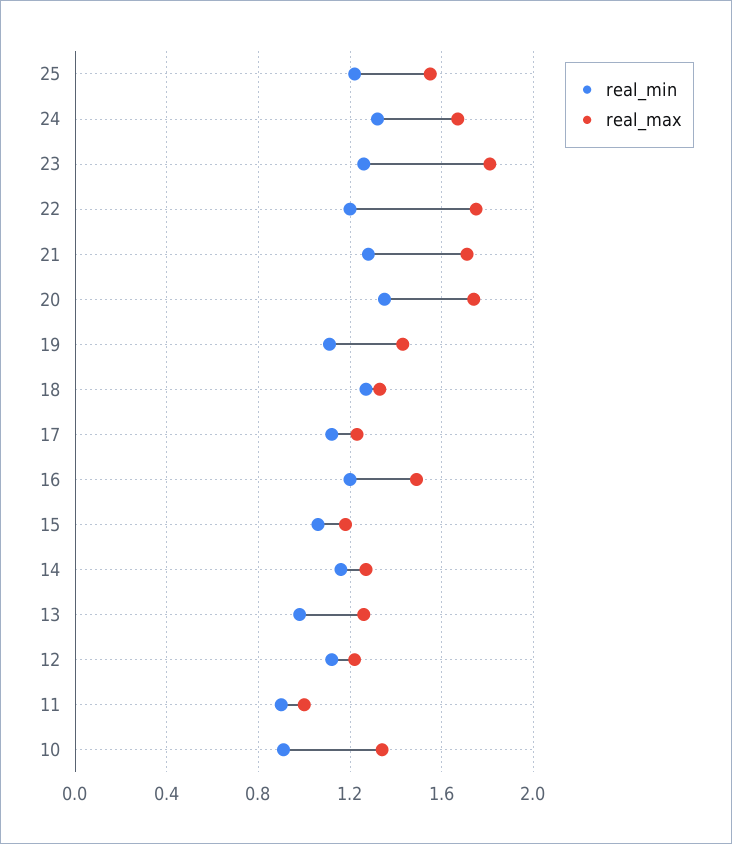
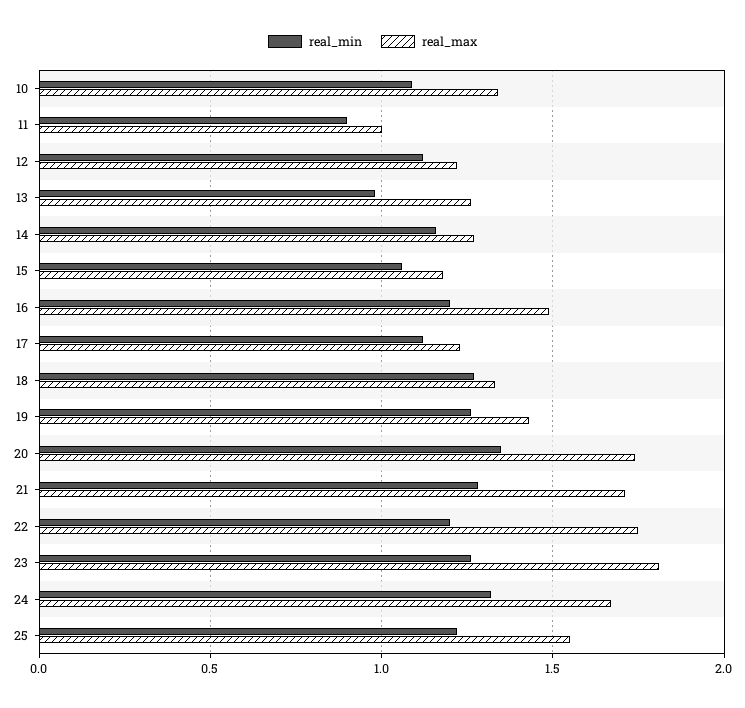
real_min, 19: 1.1 -> 1.25
real_min, 10: 0.9 -> 1.1

